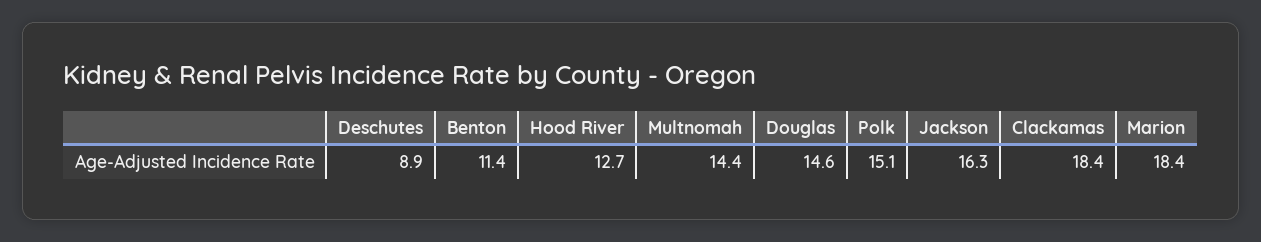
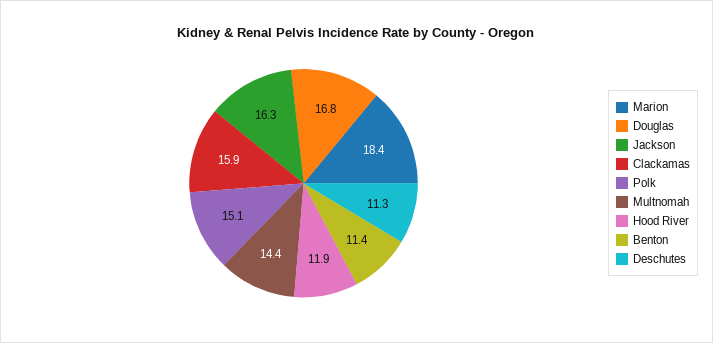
Deschutes: 8.9 -> 11.3
Hood River: 12.7 -> 11.9
Douglas: 14.6 -> 16.8
Clackamas: 18.4 -> 15.9

